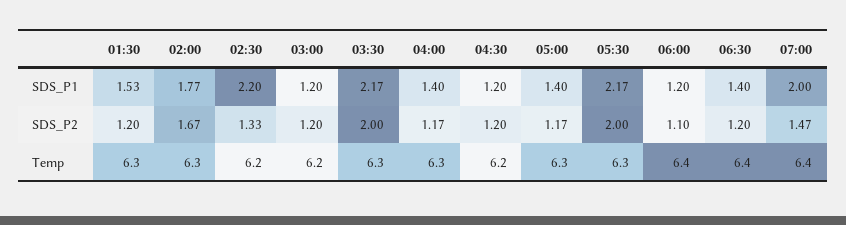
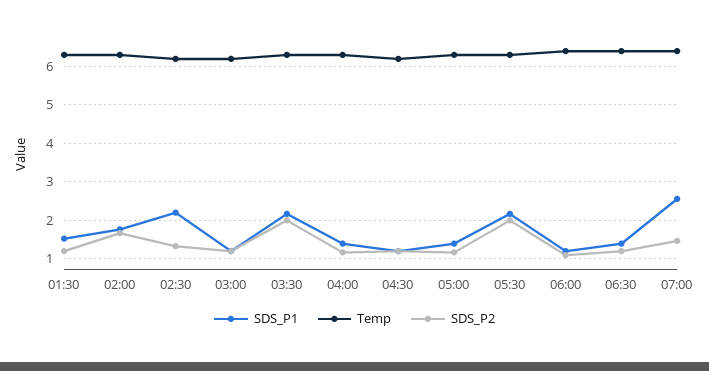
SDS_P1, 07:00: 2 -> 2.6

